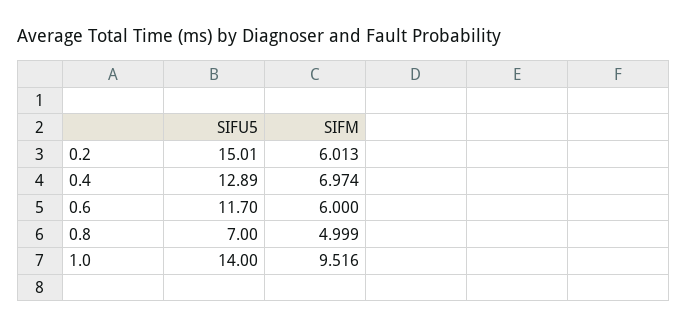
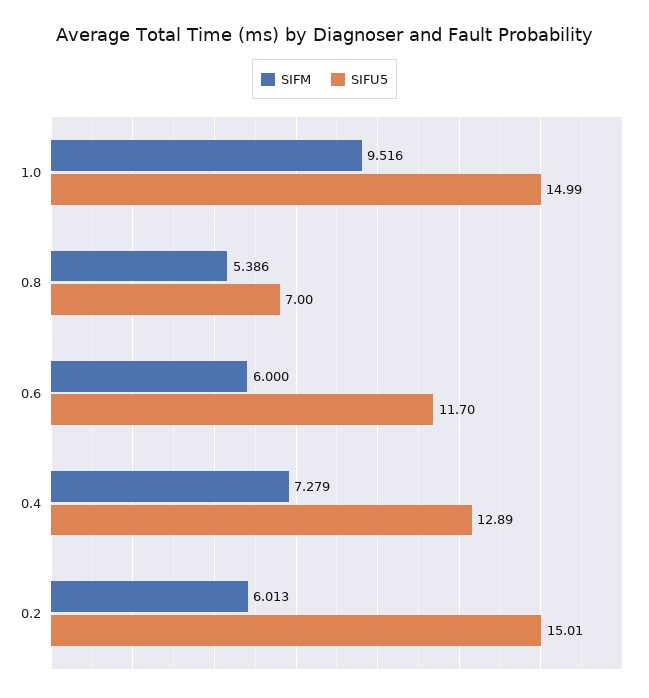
SIFM, 0.4: 6.974 -> 7.279
SIFM, 0.8: 4.999 -> 5.386
SIFU5, 1.0: 14 -> 14.99

